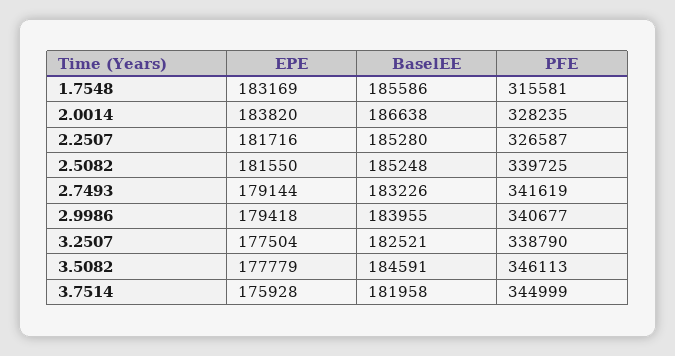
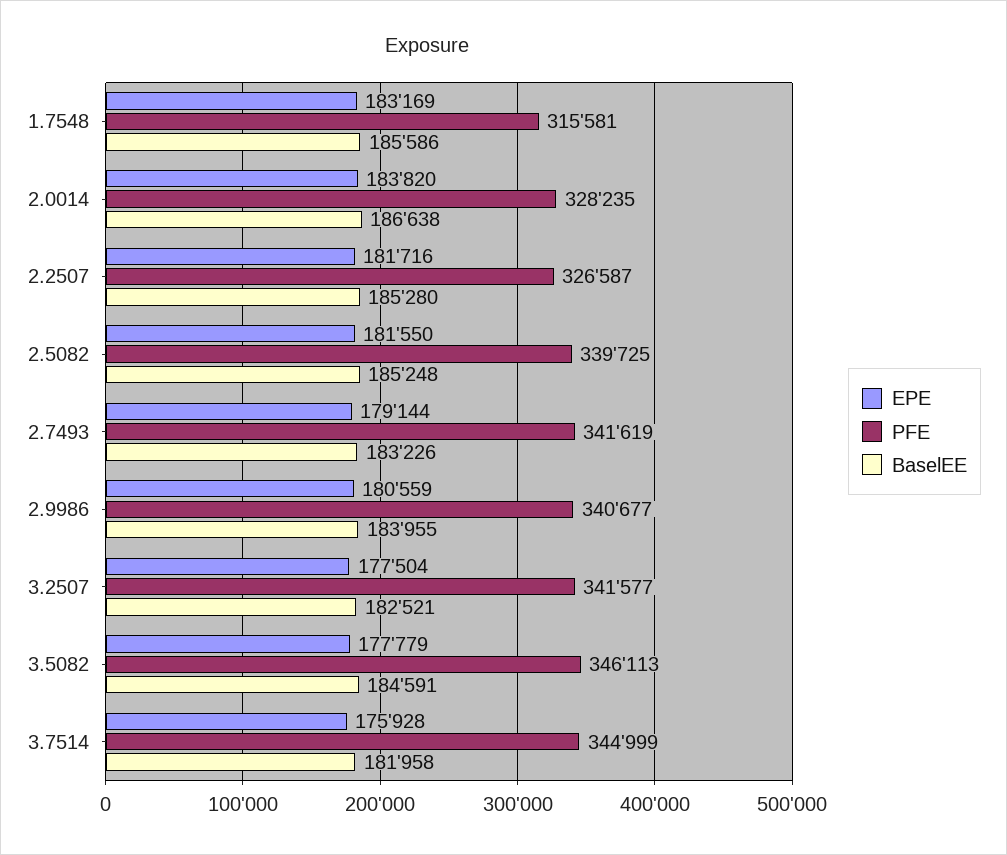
EPE, 2.9986: 179418 -> 180559
PFE, 3.2507: 338790 -> 341577

